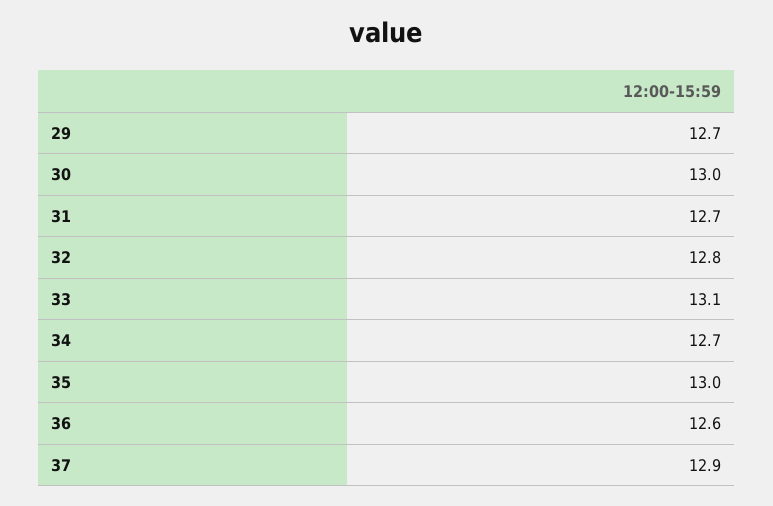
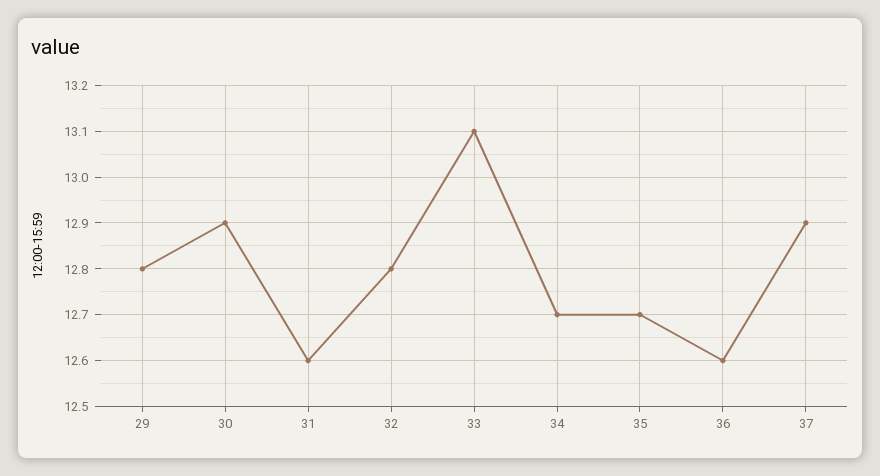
29: 12.7 -> 12.8
30: 13 -> 12.9
31: 12.7 -> 12.6
35: 13 -> 12.7

